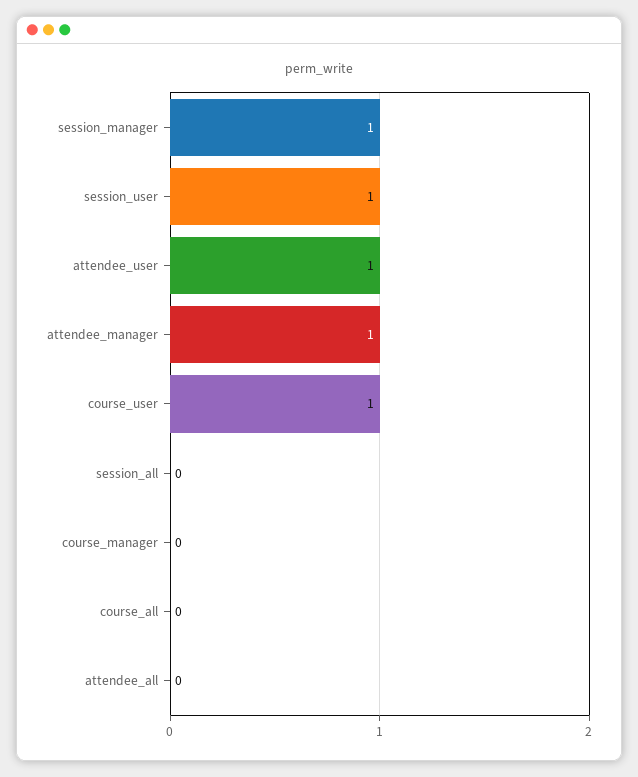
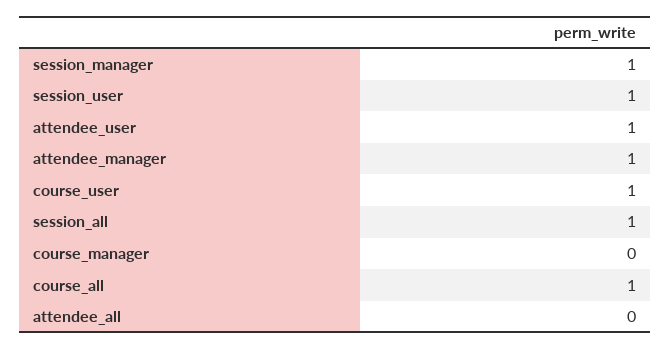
session_all: 0 -> 1
course_all: 0 -> 1

